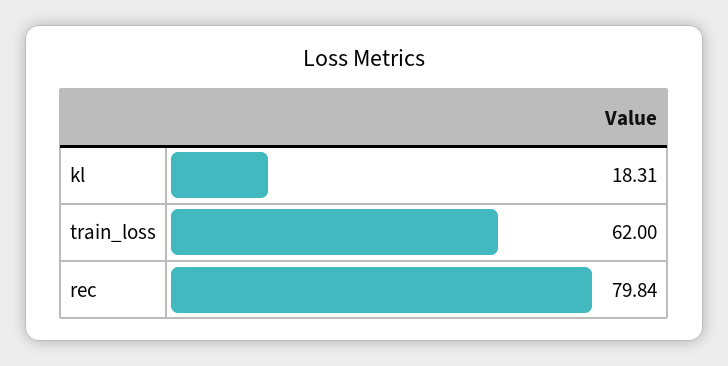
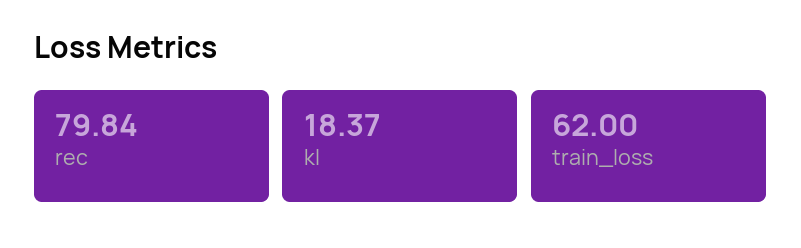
kl: 18.31 -> 18.37

